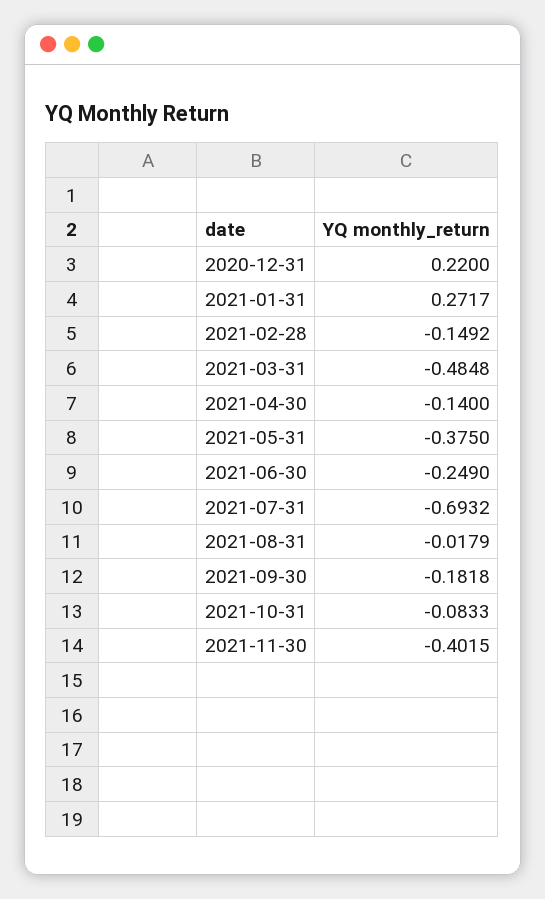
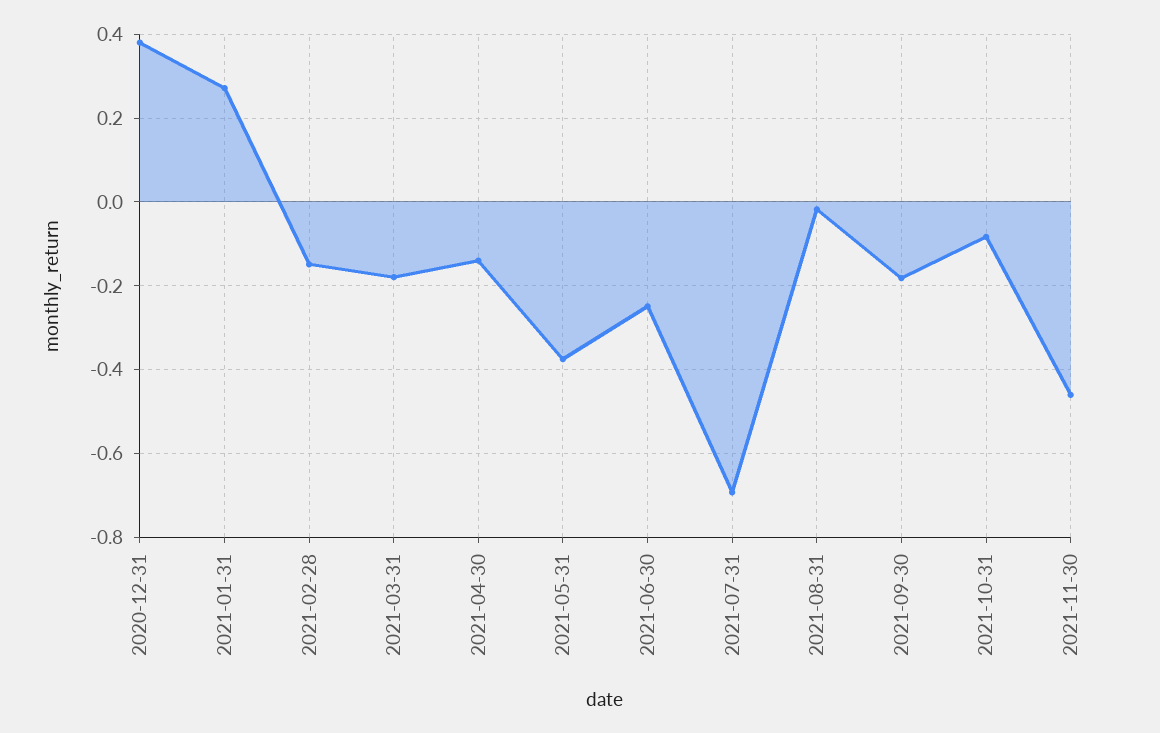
2020-12-31: 0.22 -> 0.38
2021-03-31: -0.4848 -> -0.18
2021-11-30: -0.4015 -> -0.46

